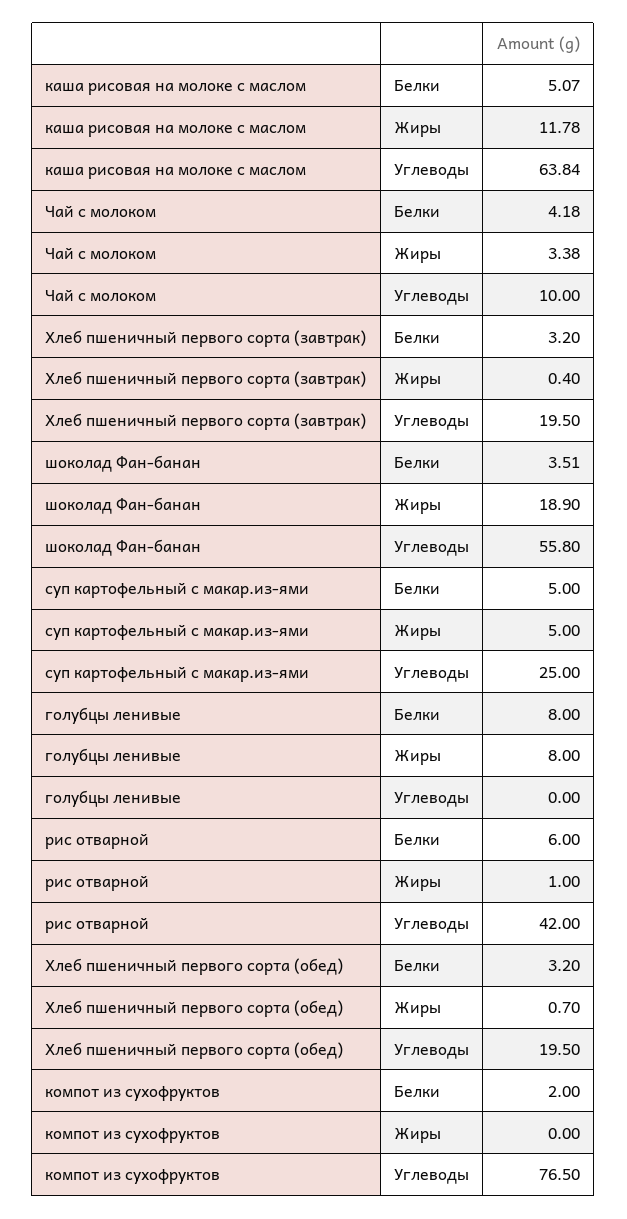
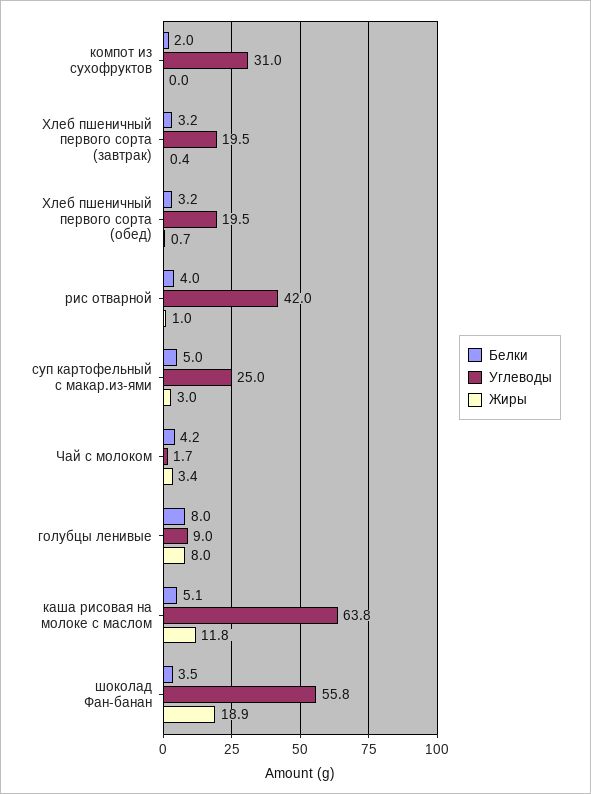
Углеводы, Чай с молоком: 10 -> 1.7
Жиры, суп картофельный с макар.из-ями: 5 -> 3
Углеводы, голубцы ленивые: 0 -> 9
Белки, рис отварной: 6 -> 4
Углеводы, компот из сухофруктов: 76.5 -> 31

